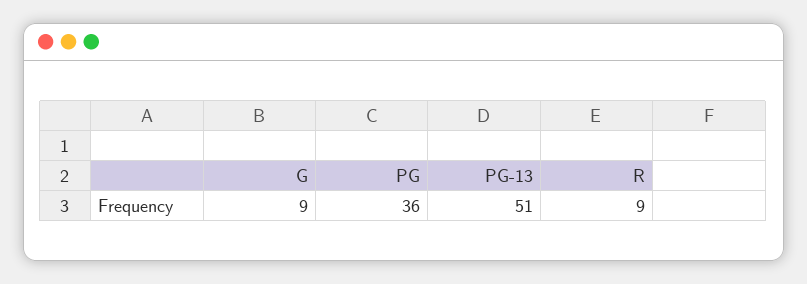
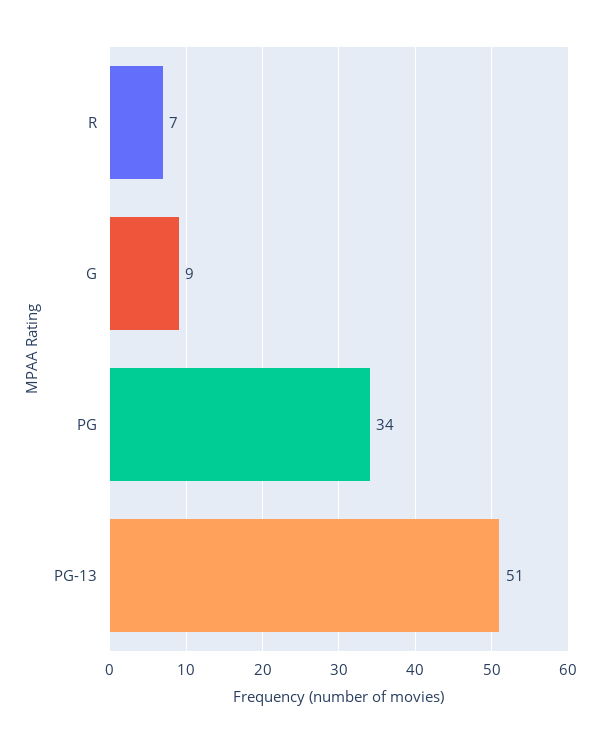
PG: 36 -> 34
R: 9 -> 7

